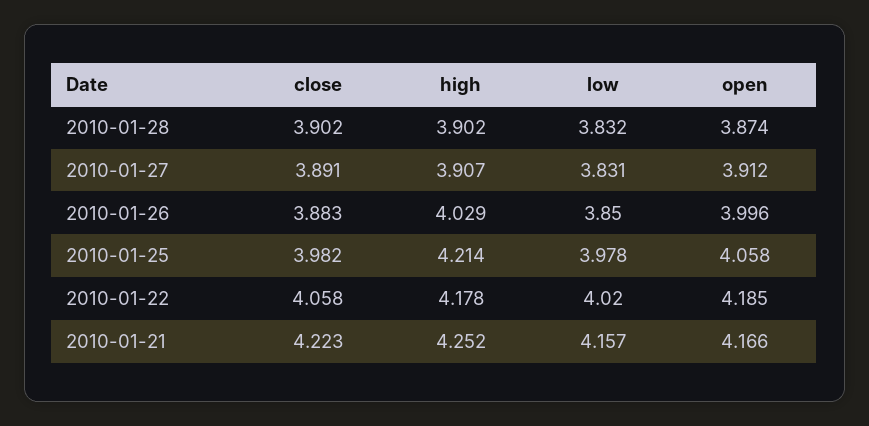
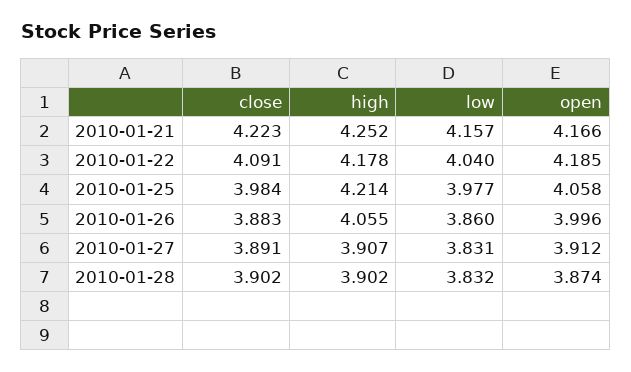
high, 2010-01-26: 4.029 -> 4.055
low, 2010-01-26: 3.85 -> 3.86
close, 2010-01-25: 3.982 -> 3.984
low, 2010-01-25: 3.978 -> 3.977
close, 2010-01-22: 4.058 -> 4.091
low, 2010-01-22: 4.02 -> 4.04

